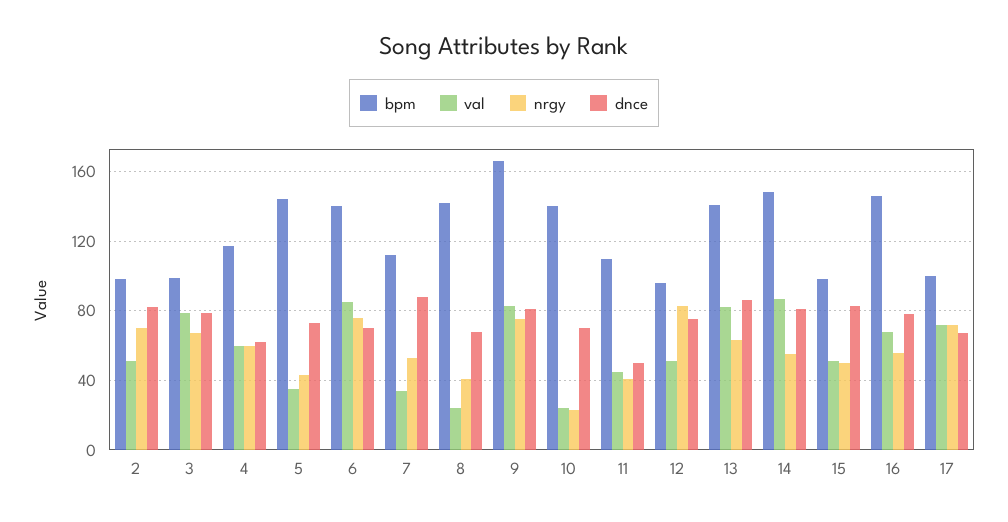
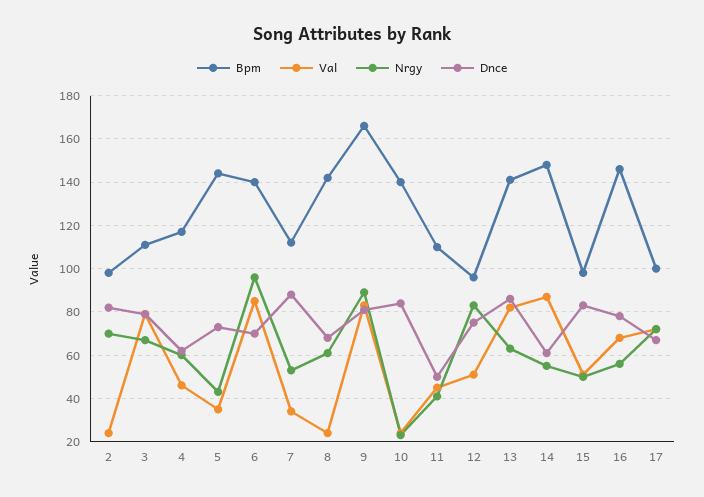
val, 2: 50 -> 25
bpm, 3: 100 -> 110
val, 4: 60 -> 45
nrgy, 6: 75 -> 95
nrgy, 8: 40 -> 60
nrgy, 9: 75 -> 90
dnce, 10: 70 -> 85
dnce, 14: 80 -> 60

